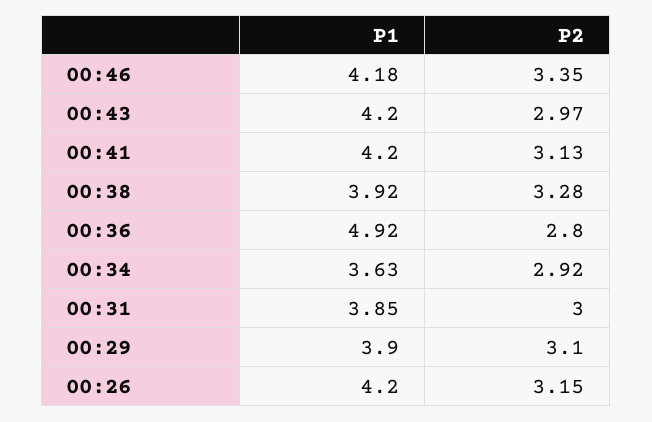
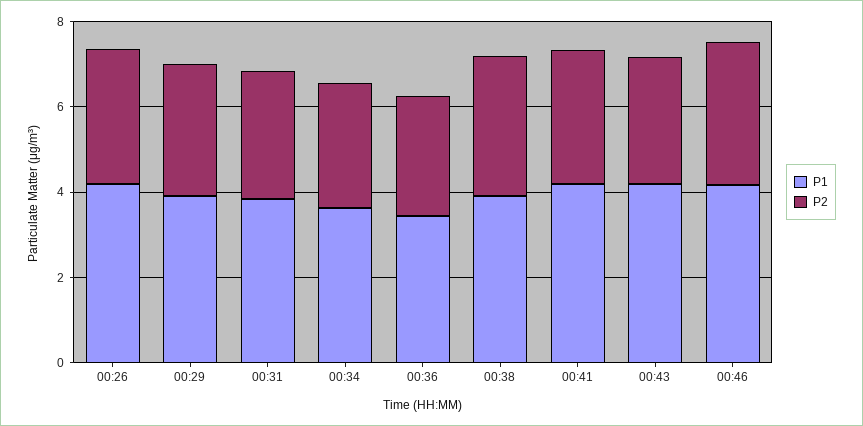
P1, 00:36: 4.92 -> 3.5

